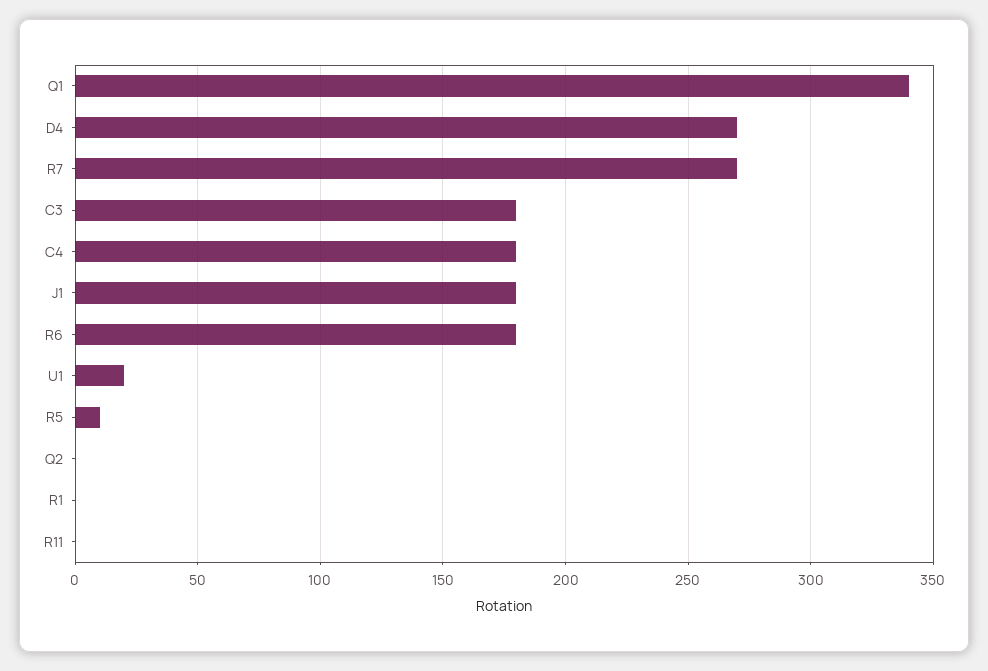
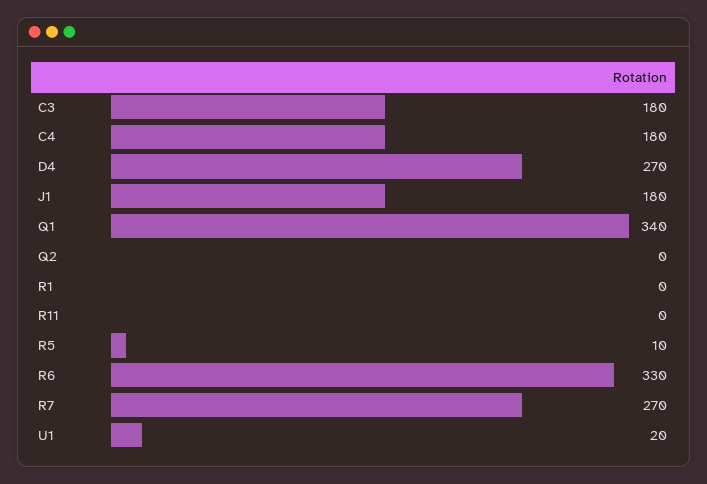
R6: 180 -> 330

